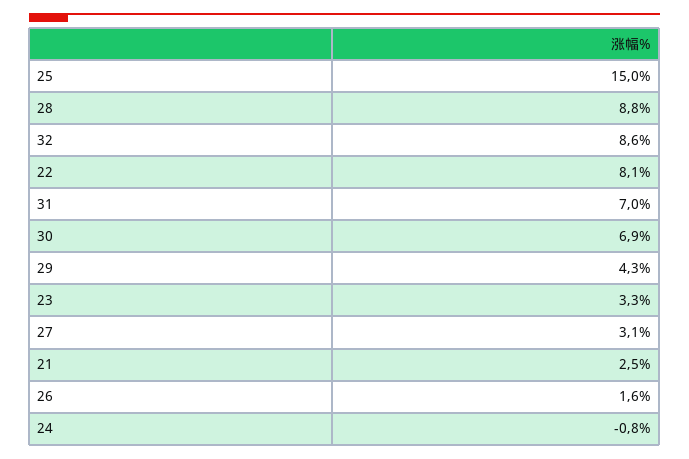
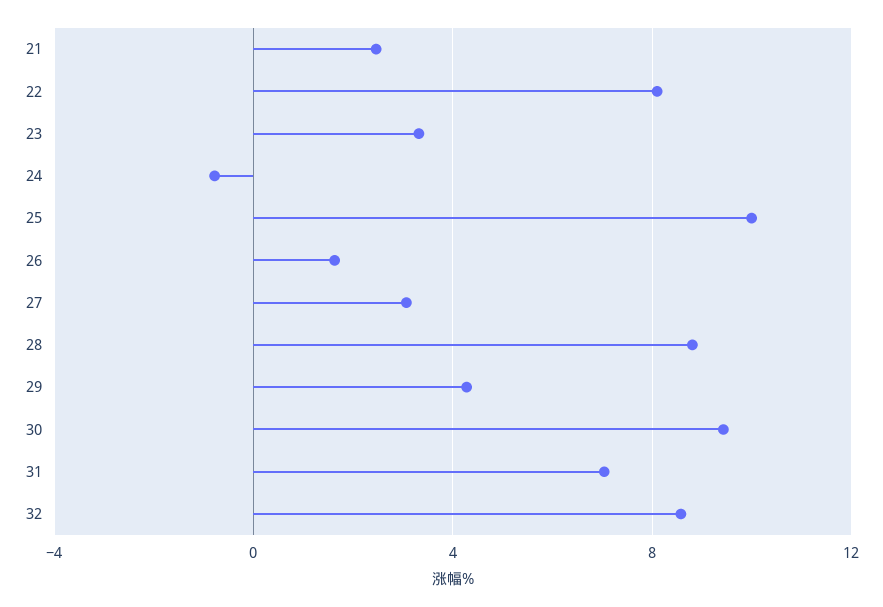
25: 15 -> 10
30: 6.9 -> 9.5

